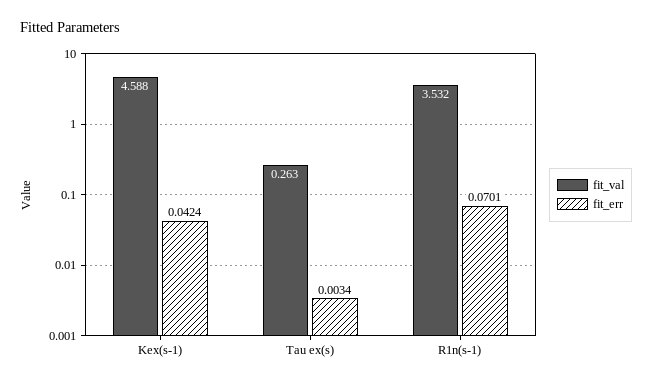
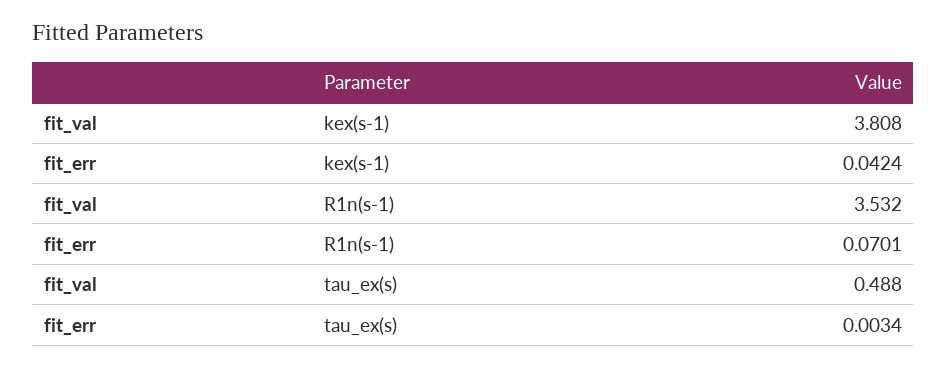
fit_val, Kex(s-1): 4.588 -> 3.808
fit_val, Tau ex(s): 0.263 -> 0.488

